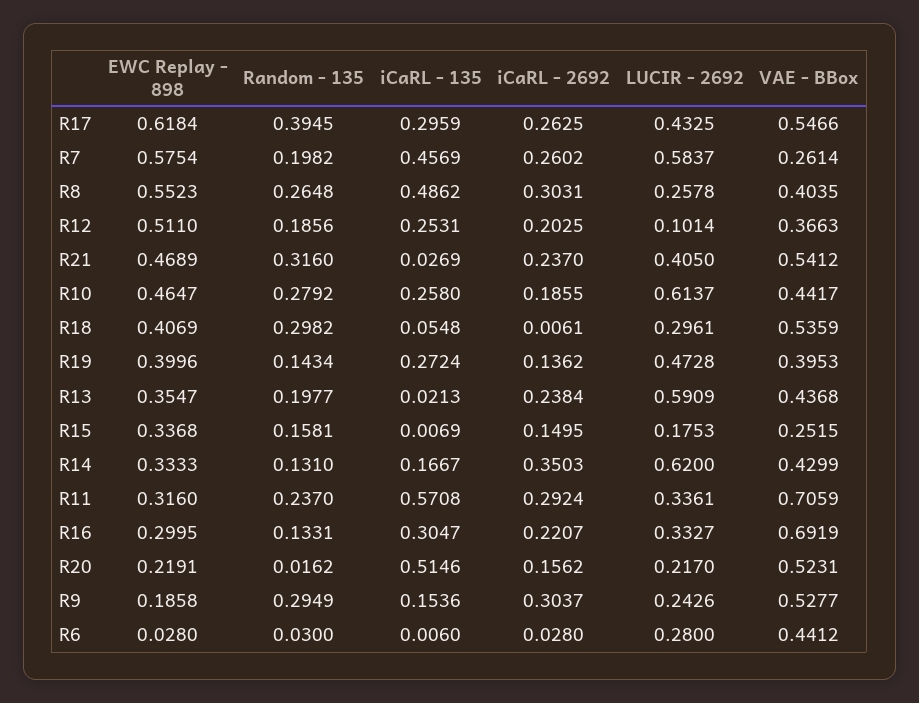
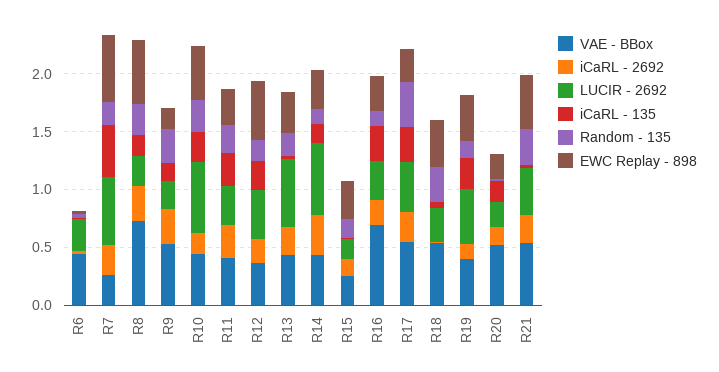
EWC Replay - 898, R17: 0.6184 -> 0.3
iCaRL - 135, R8: 0.4862 -> 0.2
VAE - BBox, R8: 0.4035 -> 0.7
LUCIR - 2692, R12: 0.1014 -> 0.4
iCaRL - 135, R11: 0.5708 -> 0.3
VAE - BBox, R11: 0.7059 -> 0.4
iCaRL - 135, R20: 0.5146 -> 0.2

